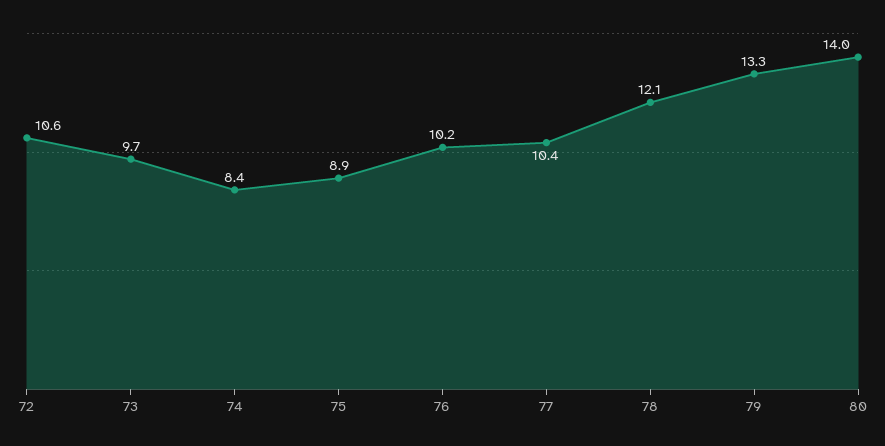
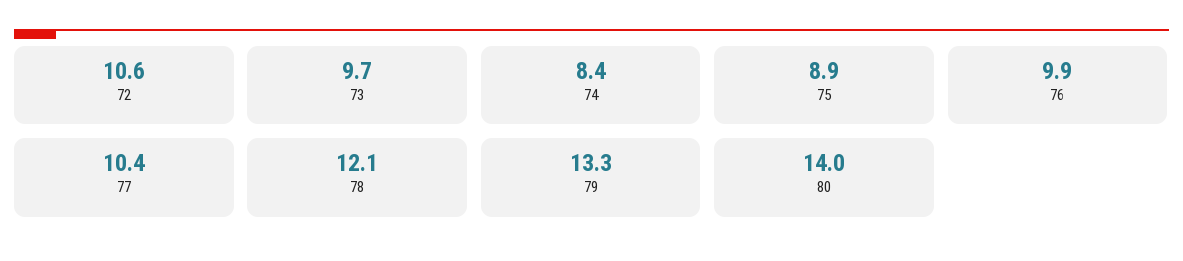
76: 10.2 -> 9.9

